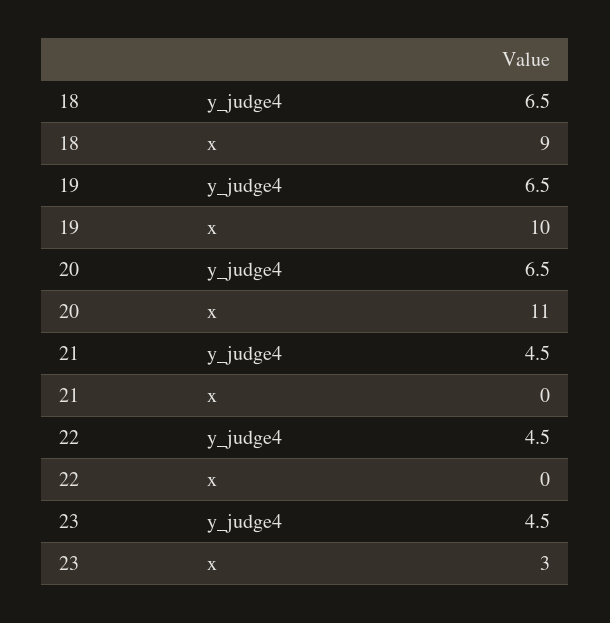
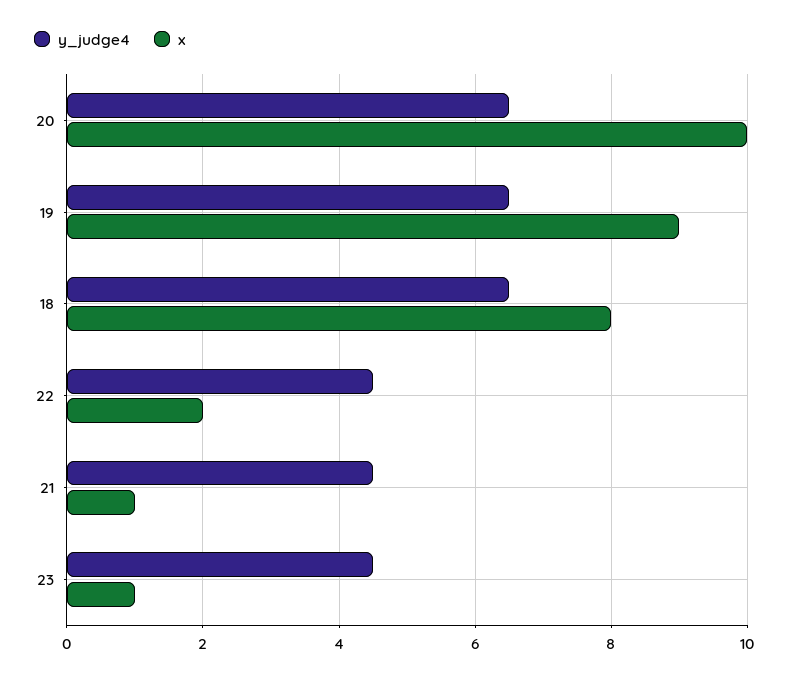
x, 18: 9 -> 8
x, 19: 10 -> 9
x, 20: 11 -> 10
x, 21: 0 -> 1
x, 22: 0 -> 2
x, 23: 3 -> 1

